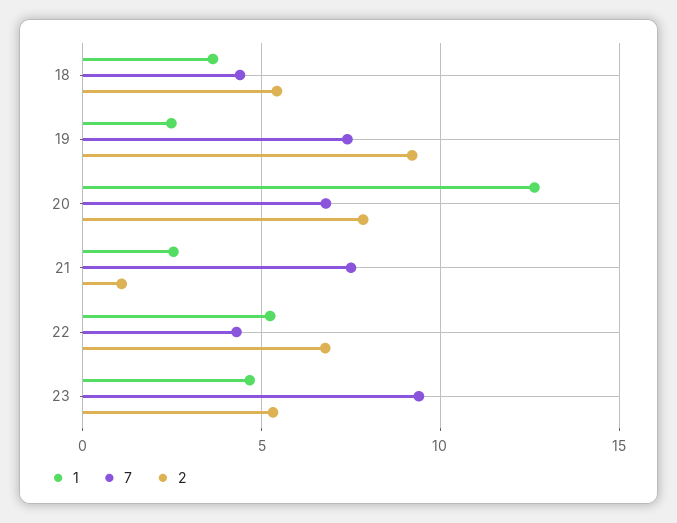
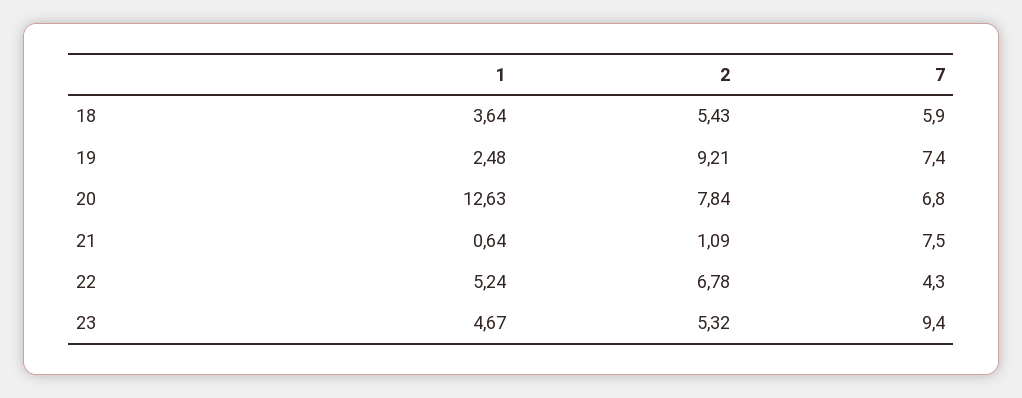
7, 18: 4.5 -> 5.9
1, 21: 2.5 -> 0.64

